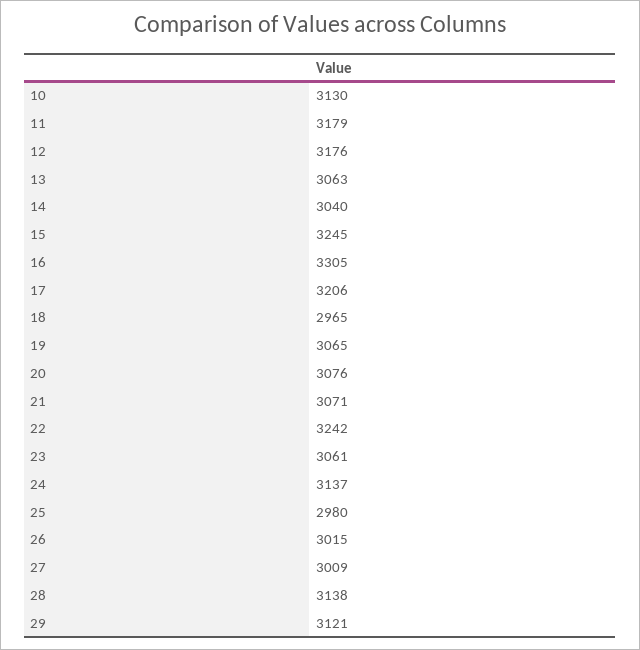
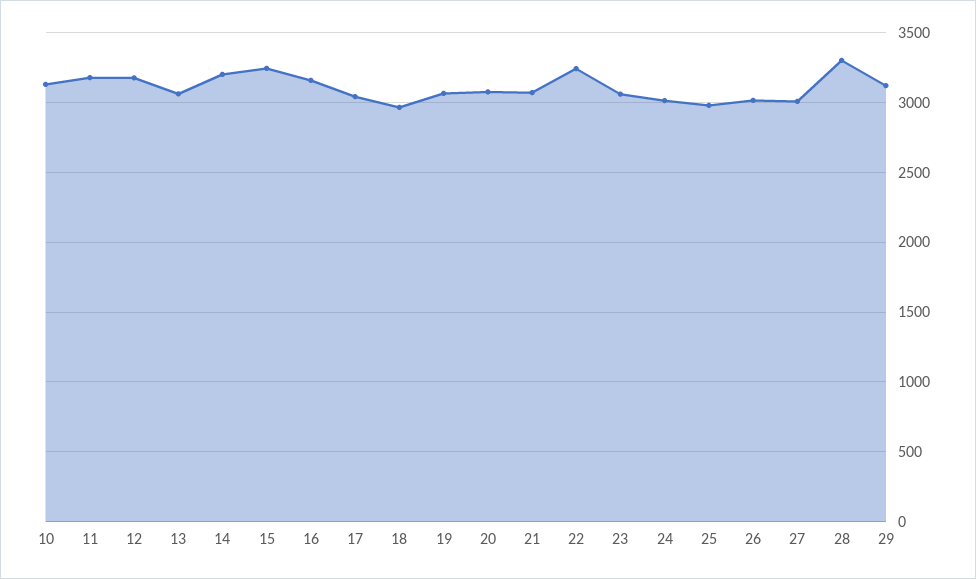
14: 3040 -> 3200
16: 3305 -> 3150
17: 3206 -> 3050
24: 3137 -> 3000
28: 3138 -> 3300

